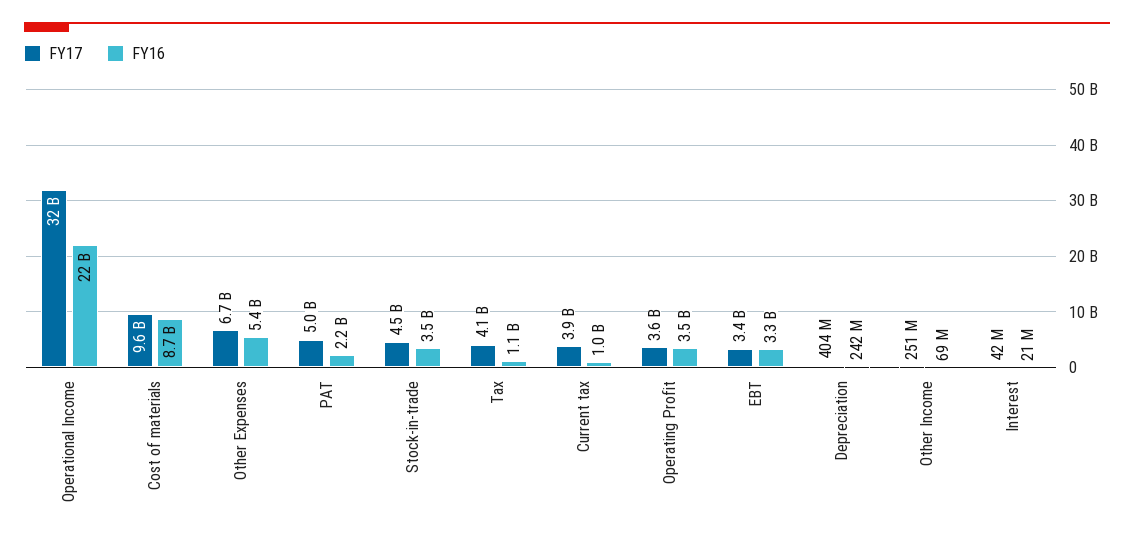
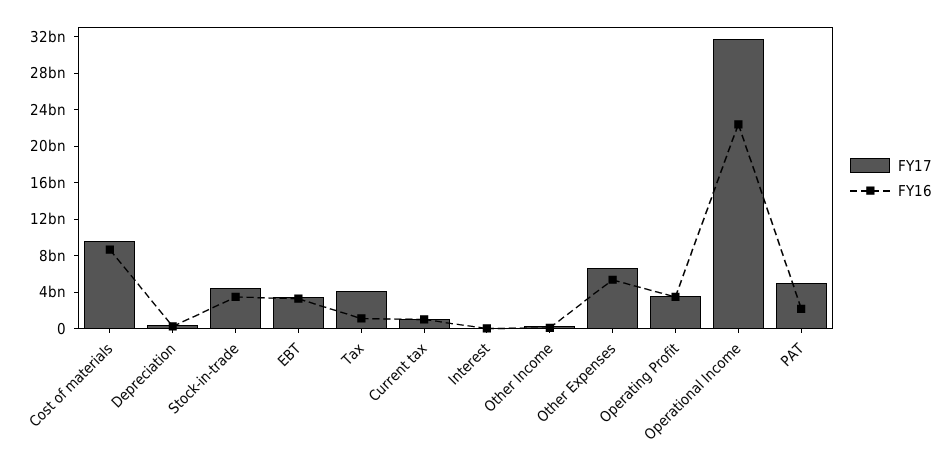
FY17, Current tax: 3900000000 -> 1000000000

